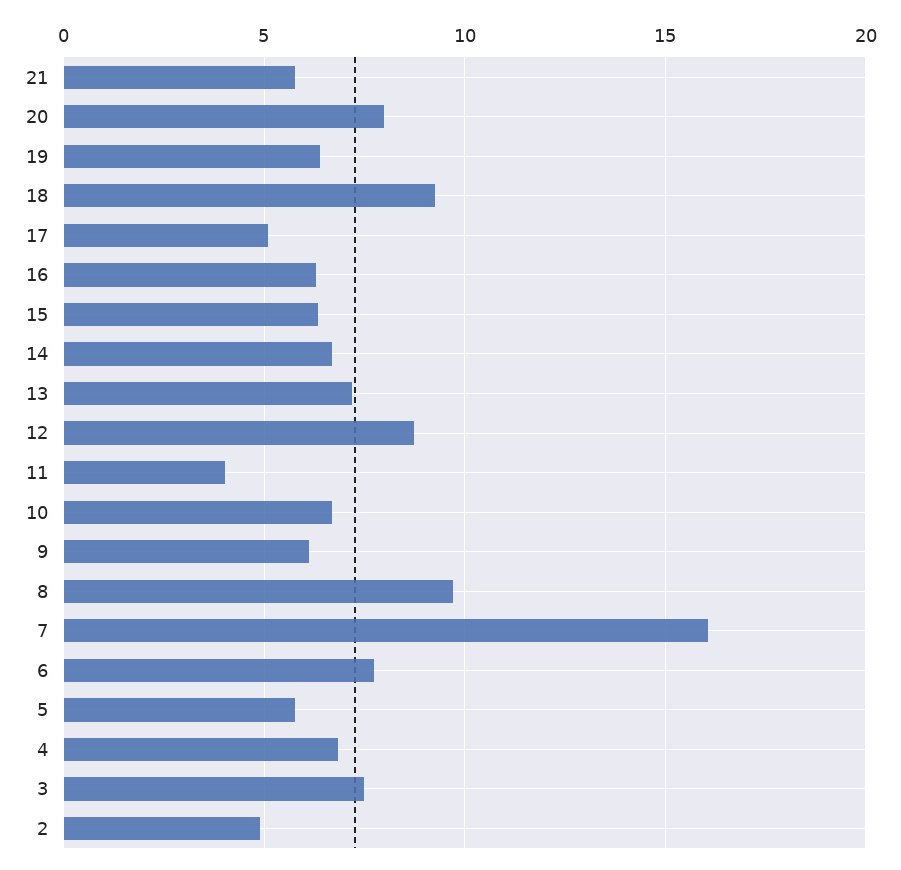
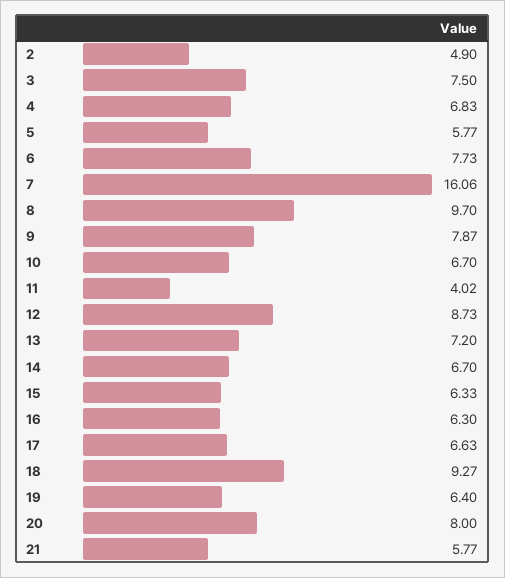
17: 5 -> 6.63
9: 6 -> 7.87

